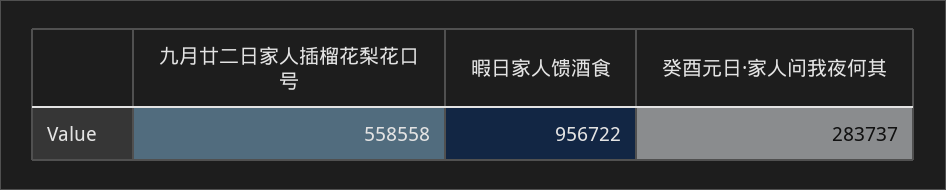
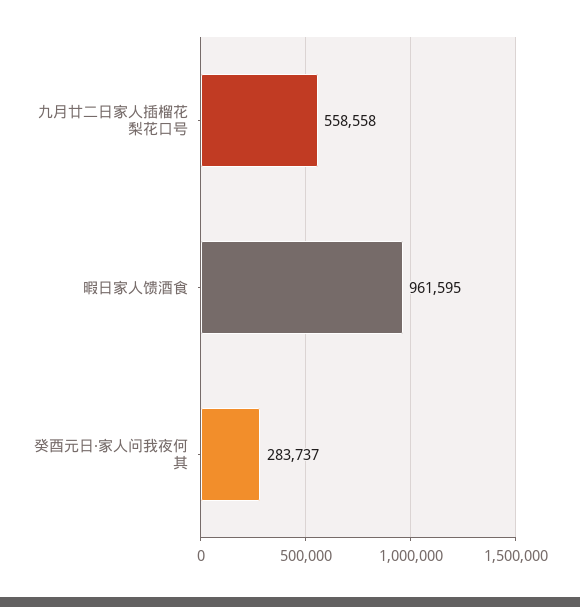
暇日家人馈酒食: 956722 -> 961595

